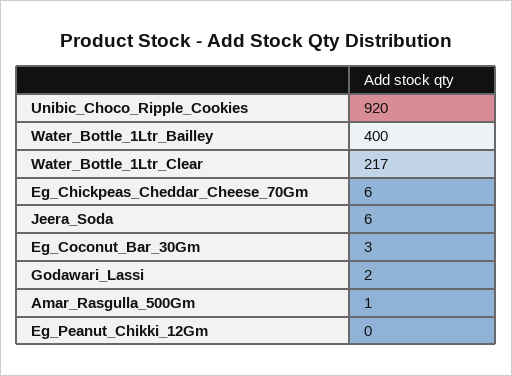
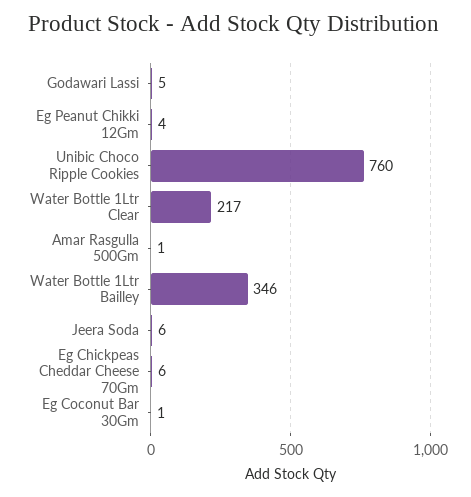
Unibic_Choco_Ripple_Cookies: 920 -> 760
Water_Bottle_1Ltr_Bailley: 400 -> 346
Eg_Coconut_Bar_30Gm: 3 -> 1
Godawari_Lassi: 2 -> 5
Eg_Peanut_Chikki_12Gm: 0 -> 4

